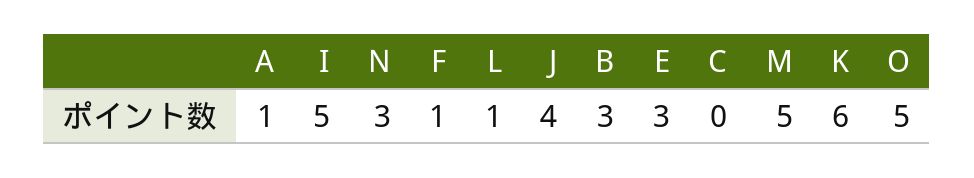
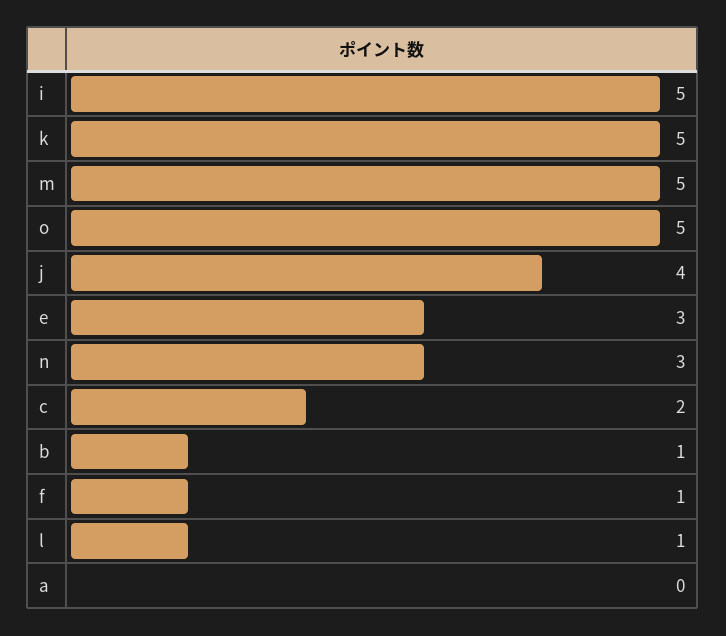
A: 1 -> 0
B: 3 -> 1
C: 0 -> 2
K: 6 -> 5

